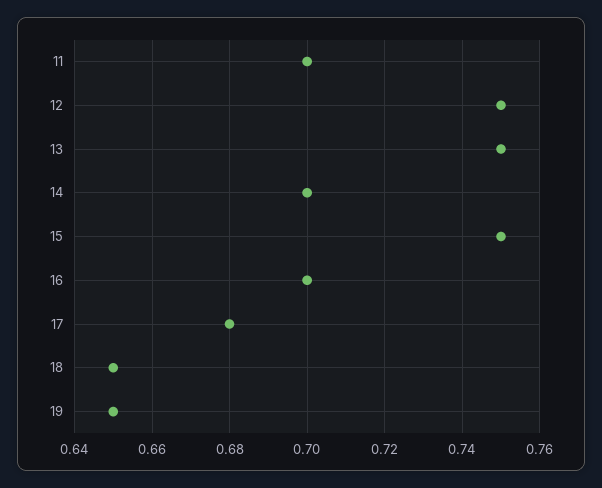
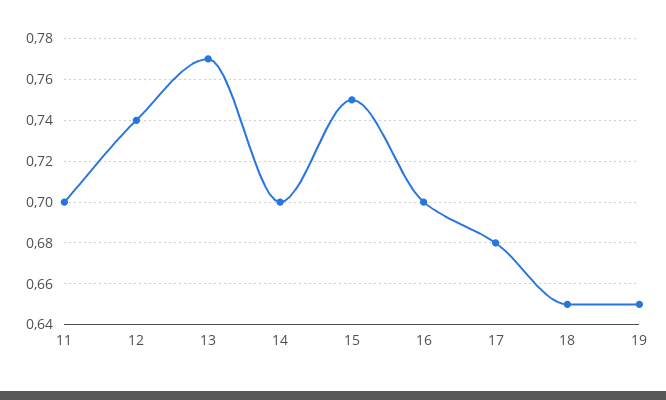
12: 0.75 -> 0.74
13: 0.75 -> 0.77

